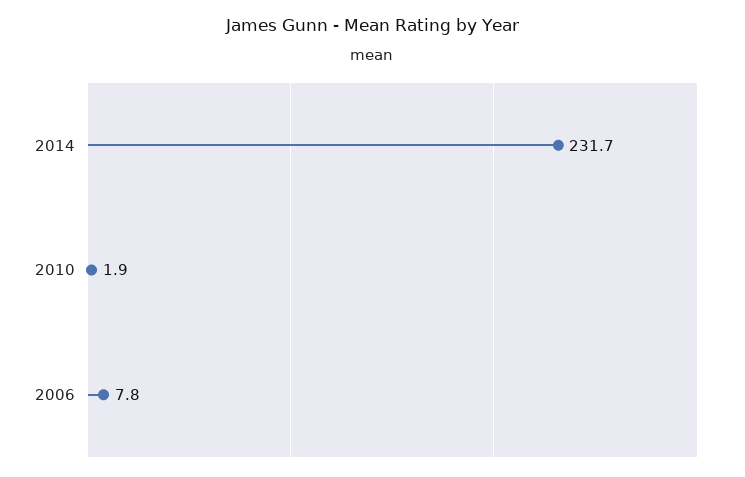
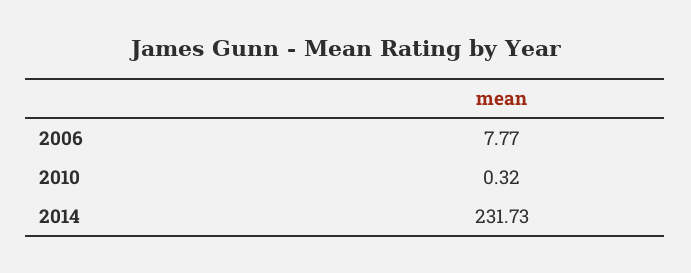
2010: 1.9 -> 0.32

